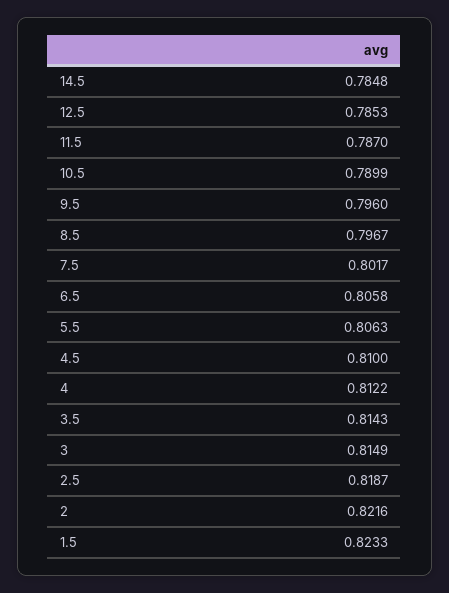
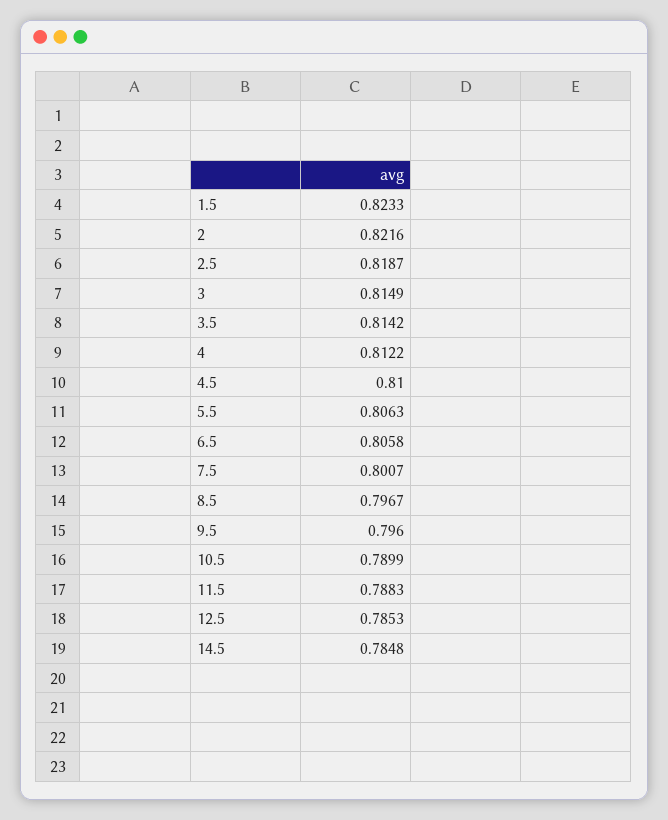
11.5: 0.787 -> 0.7883
7.5: 0.8017 -> 0.8007
3.5: 0.8143 -> 0.8142

